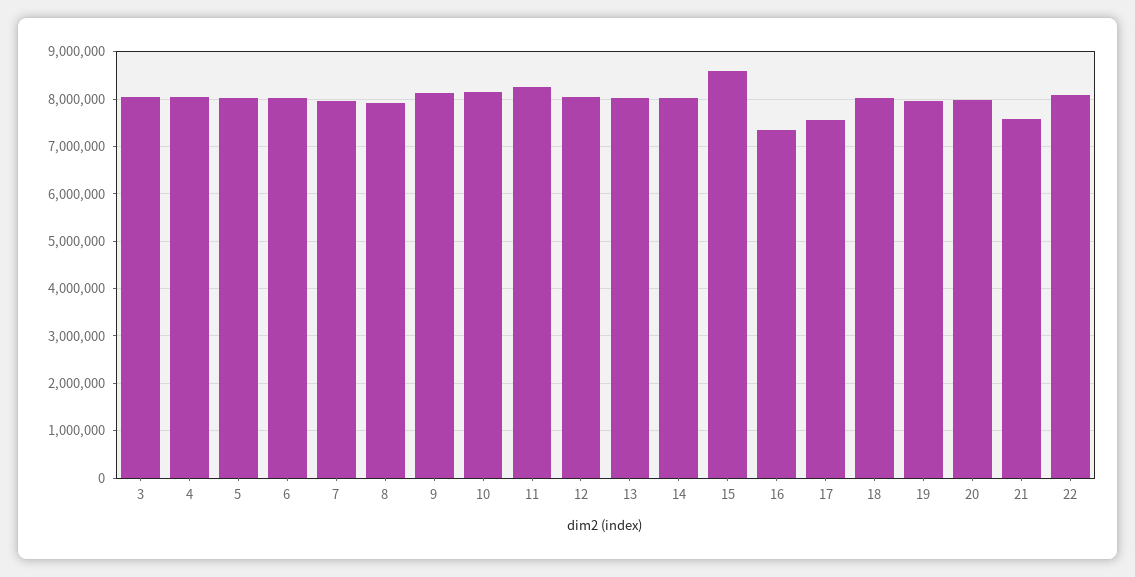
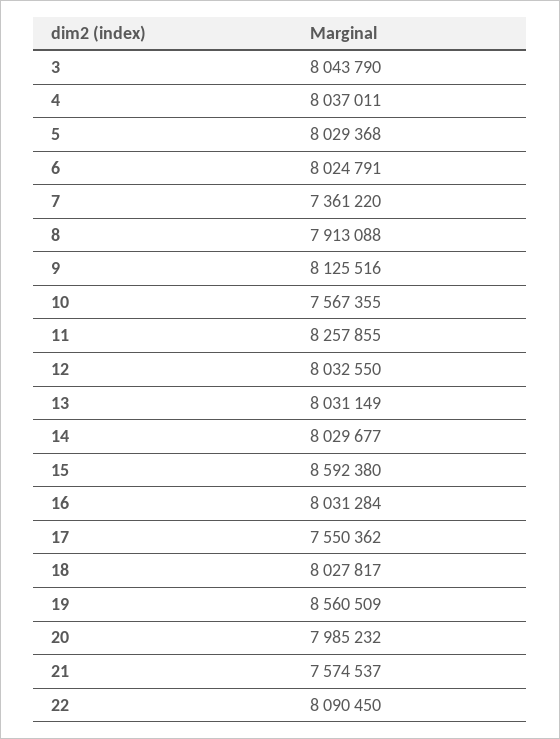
7: 8000000 -> 7361220
10: 8200000 -> 7567355
16: 7400000 -> 8031284
19: 8000000 -> 8560509

